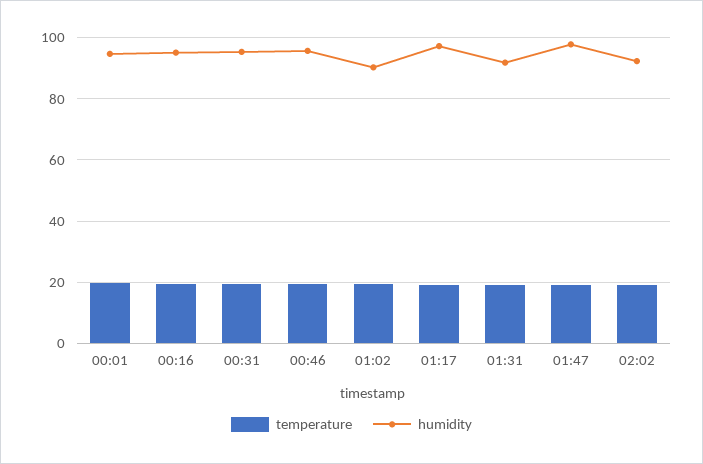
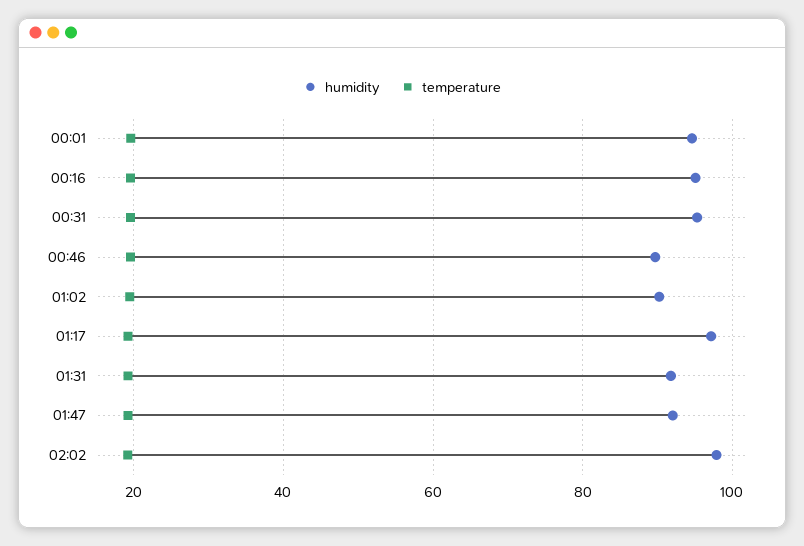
humidity, 00:46: 96 -> 90
humidity, 01:47: 98 -> 92
humidity, 02:02: 92 -> 98

